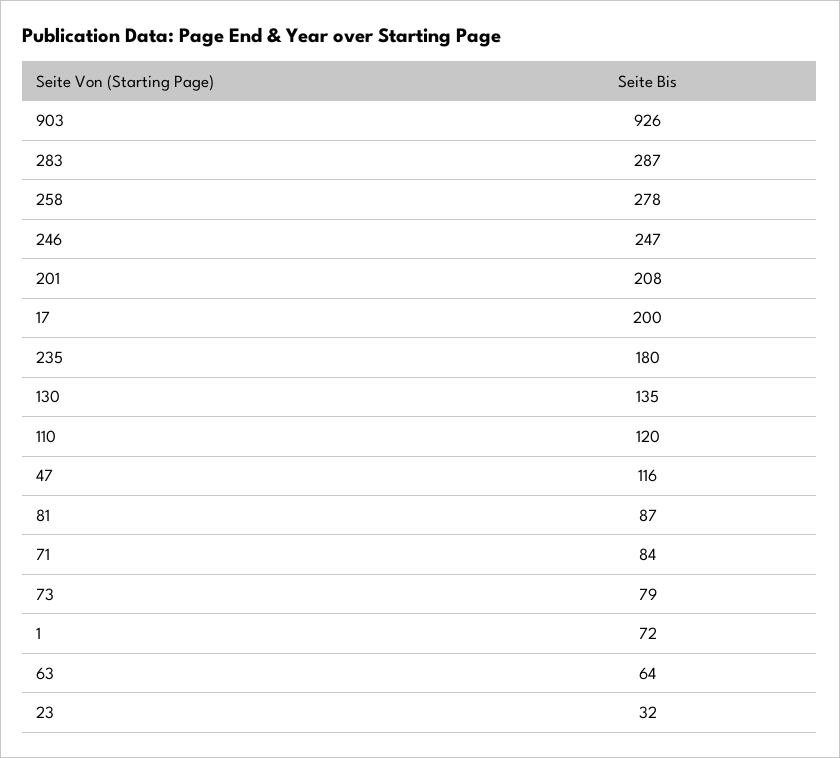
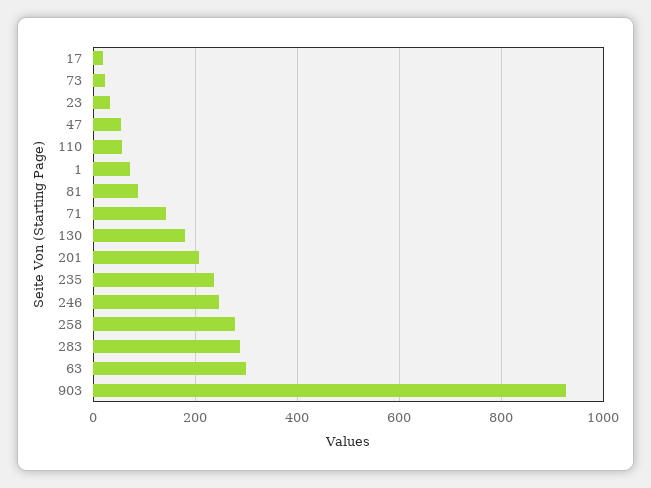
17: 200 -> 20
235: 180 -> 240
130: 135 -> 180
110: 120 -> 60
47: 116 -> 60
71: 84 -> 140
73: 79 -> 20
63: 64 -> 300

